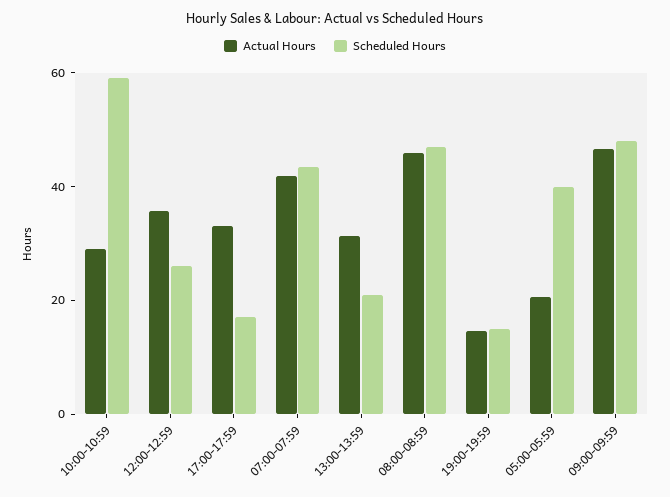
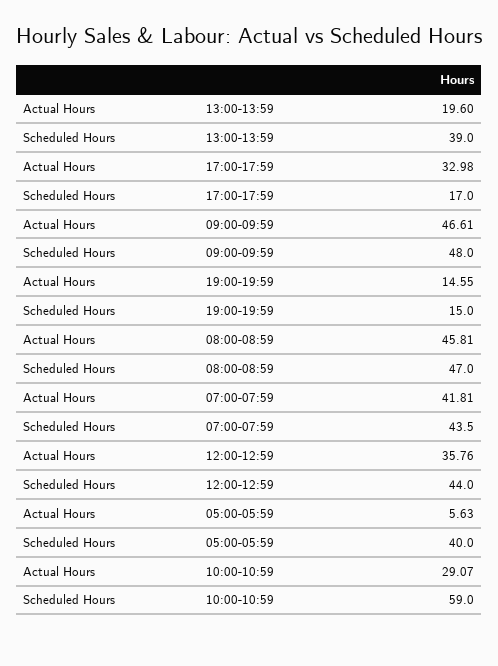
Scheduled Hours, 12:00-12:59: 25 -> 44
Actual Hours, 13:00-13:59: 30 -> 19.6
Scheduled Hours, 13:00-13:59: 20 -> 39
Actual Hours, 05:00-05:59: 20 -> 5.63

